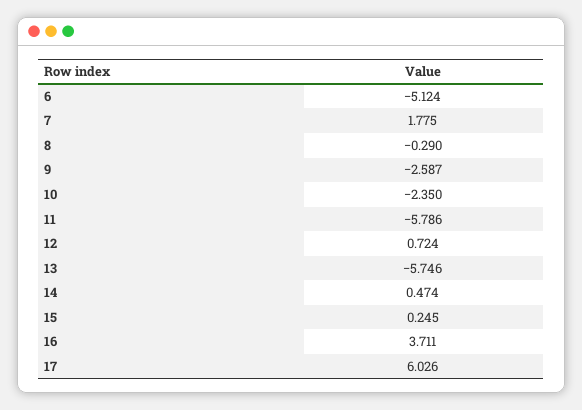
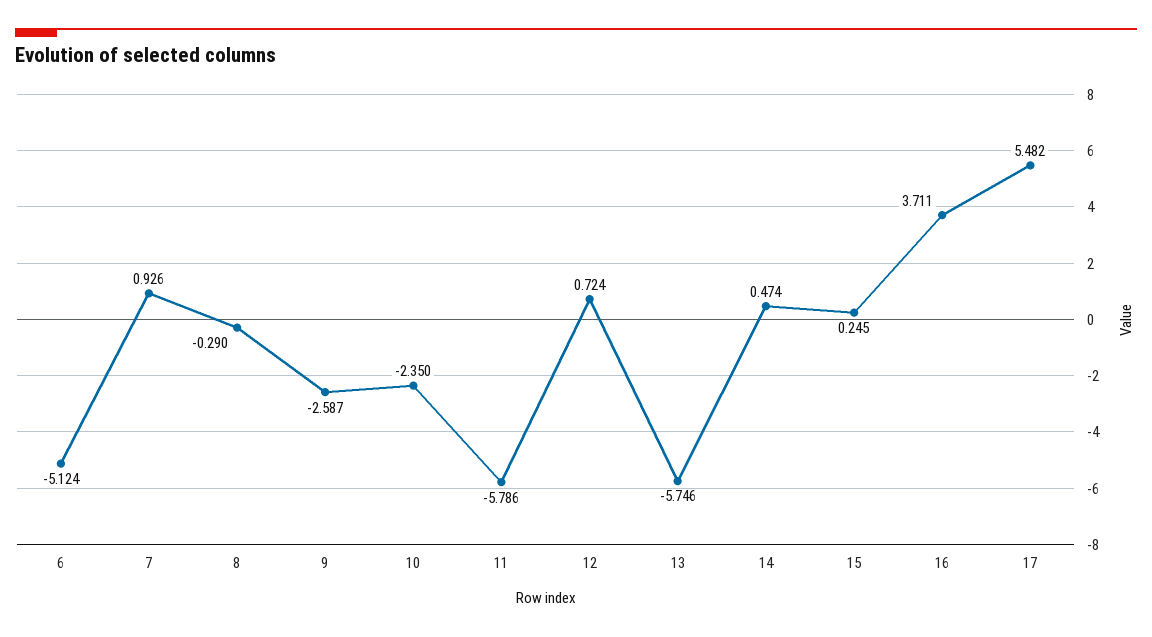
7: 1.775 -> 0.926
17: 6.026 -> 5.482

